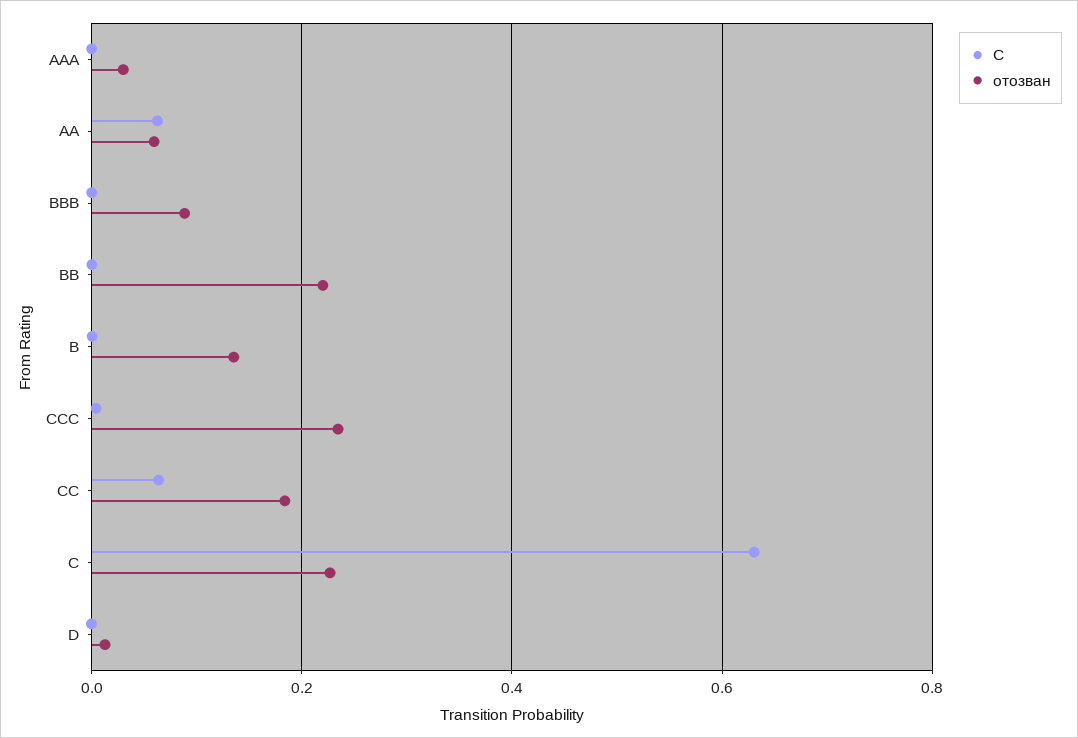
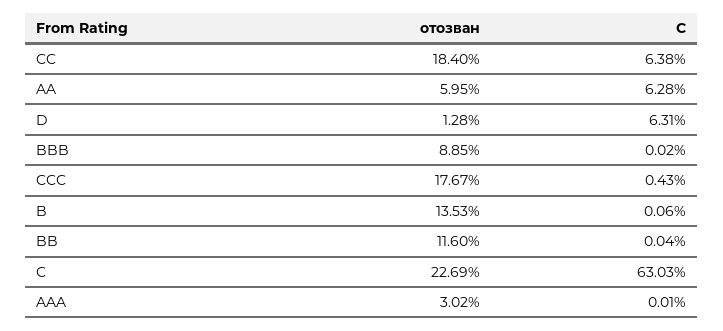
отозван, BB: 0.22 -> 0.116
отозван, CCC: 0.24 -> 0.1767
C, D: 0 -> 0.0631

